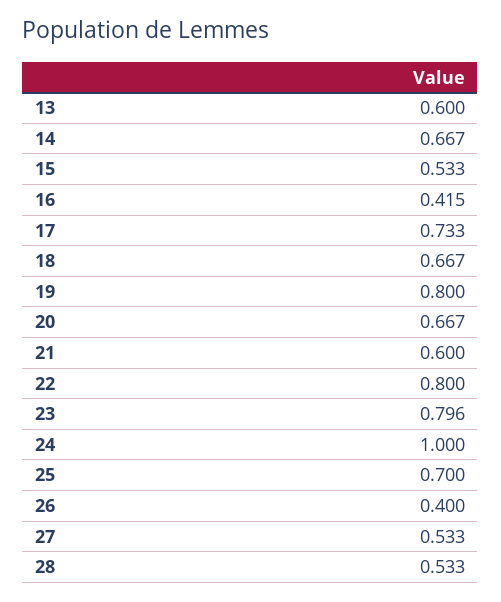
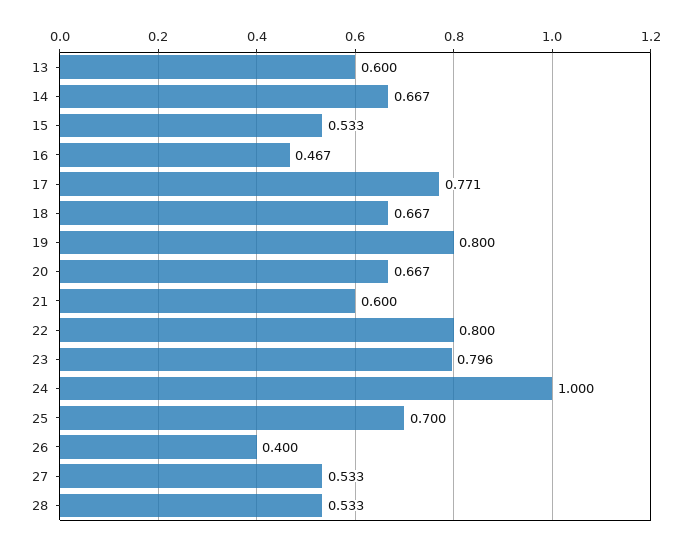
16: 0.415 -> 0.467
17: 0.733 -> 0.771

